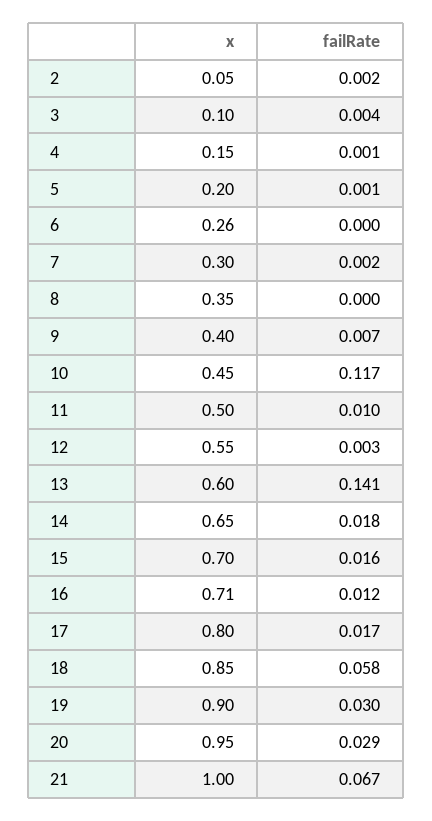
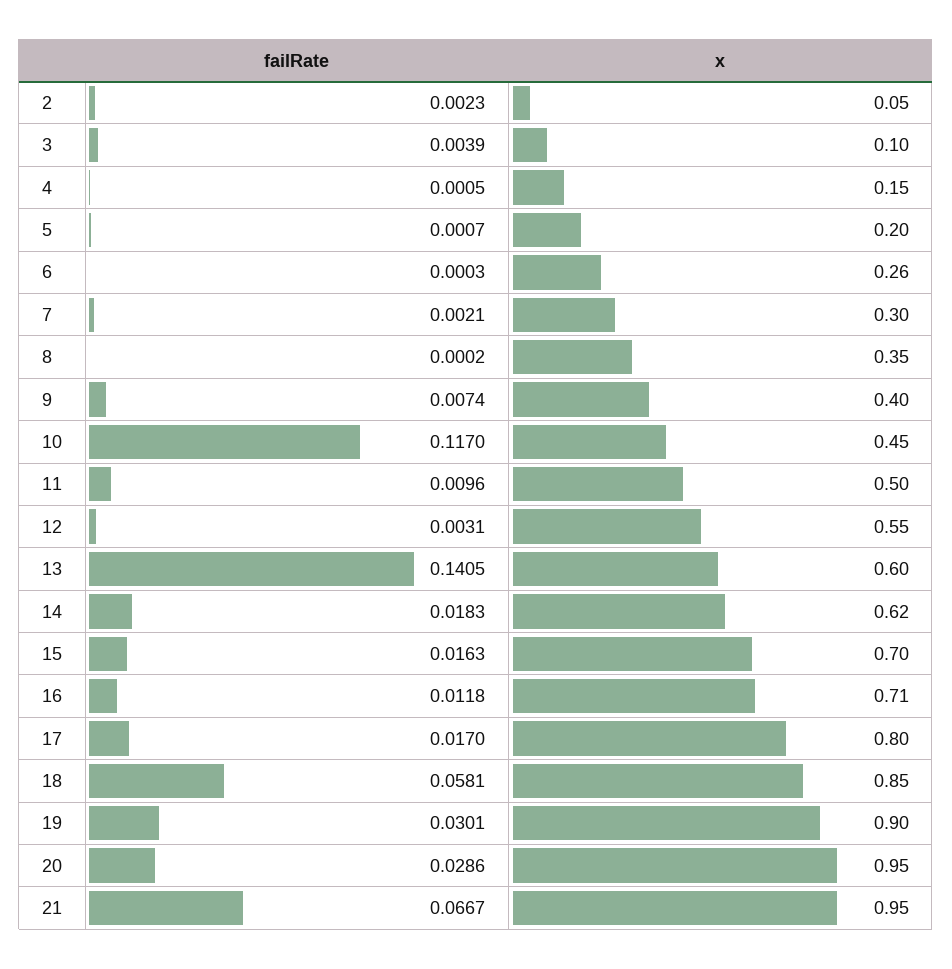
x, 14: 0.65 -> 0.62
x, 21: 1 -> 0.95

